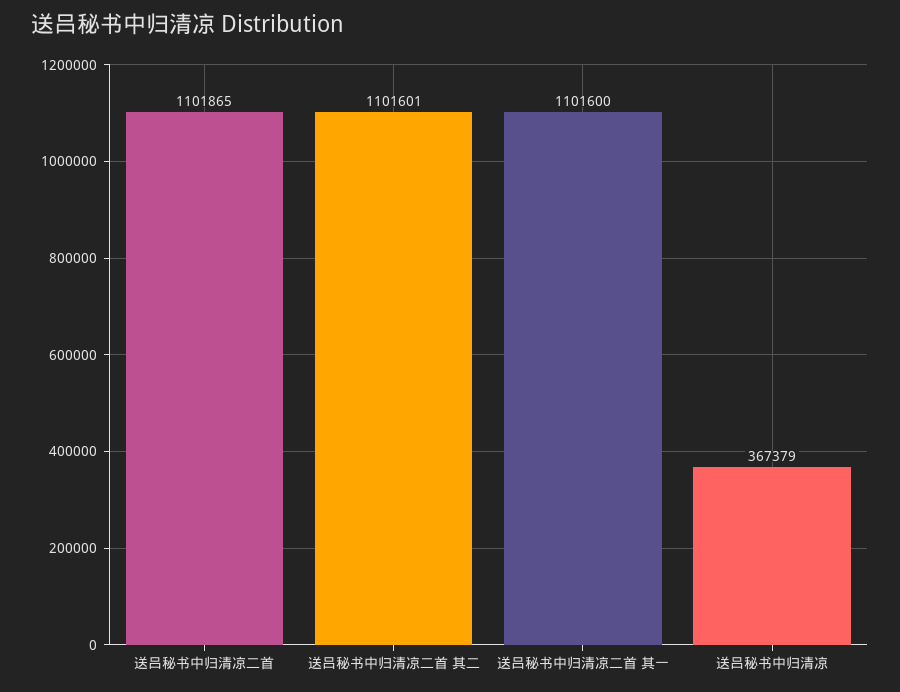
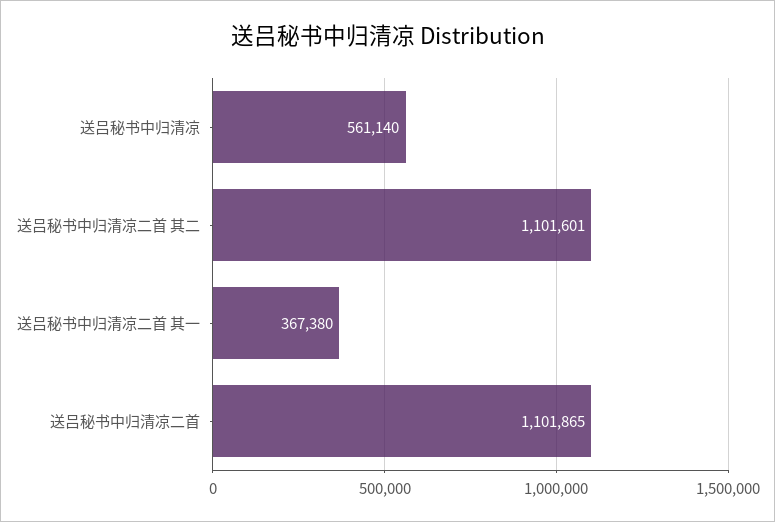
送吕秘书中归清凉二首 其一: 1101600 -> 367380
送吕秘书中归清凉: 367379 -> 561140

